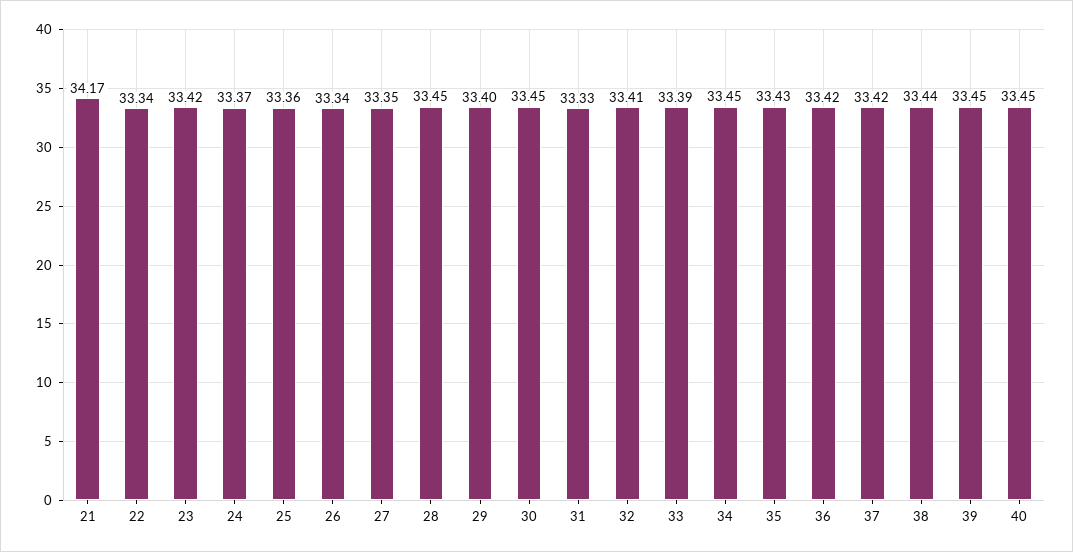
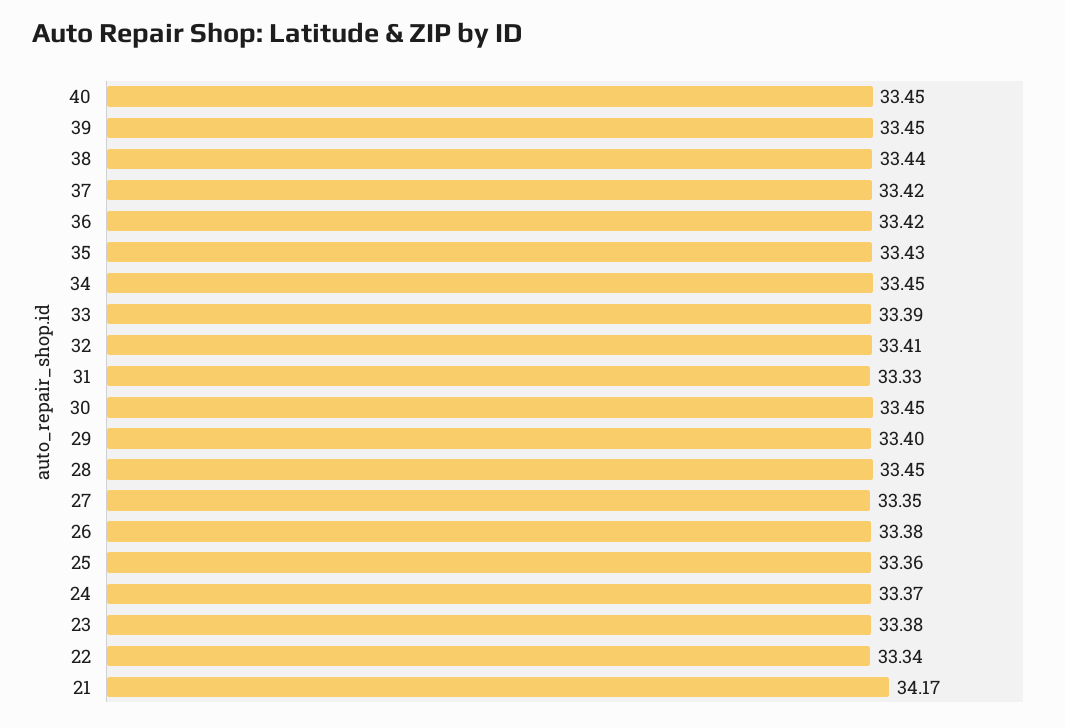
23: 33.42 -> 33.38
26: 33.34 -> 33.38

